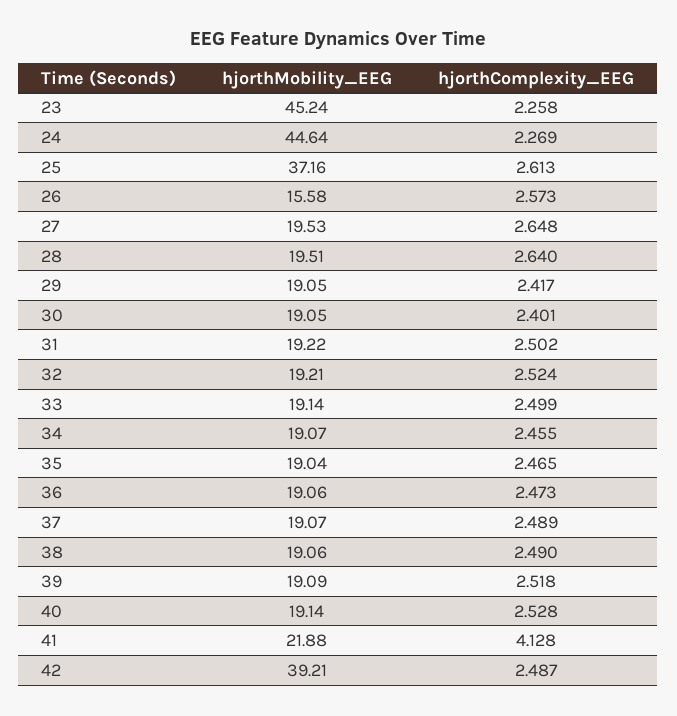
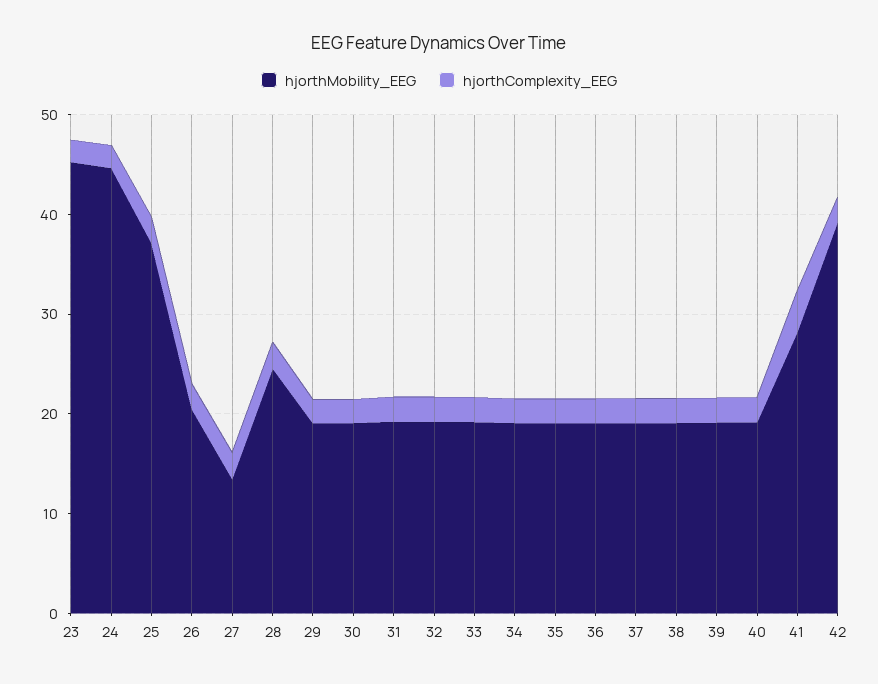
hjorthMobility_EEG, 26: 15.58 -> 20
hjorthMobility_EEG, 27: 19.53 -> 14
hjorthMobility_EEG, 28: 19.51 -> 24
hjorthMobility_EEG, 41: 21.88 -> 28

